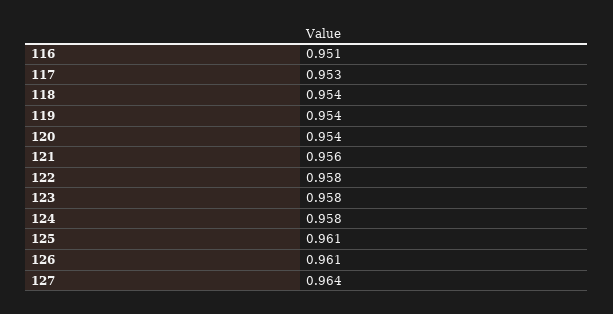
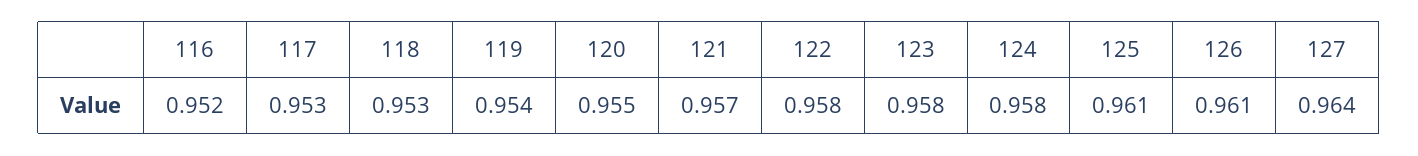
116: 0.951 -> 0.952
118: 0.954 -> 0.953
120: 0.954 -> 0.955
121: 0.956 -> 0.957

